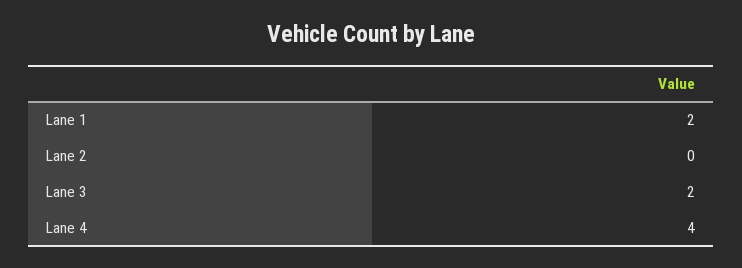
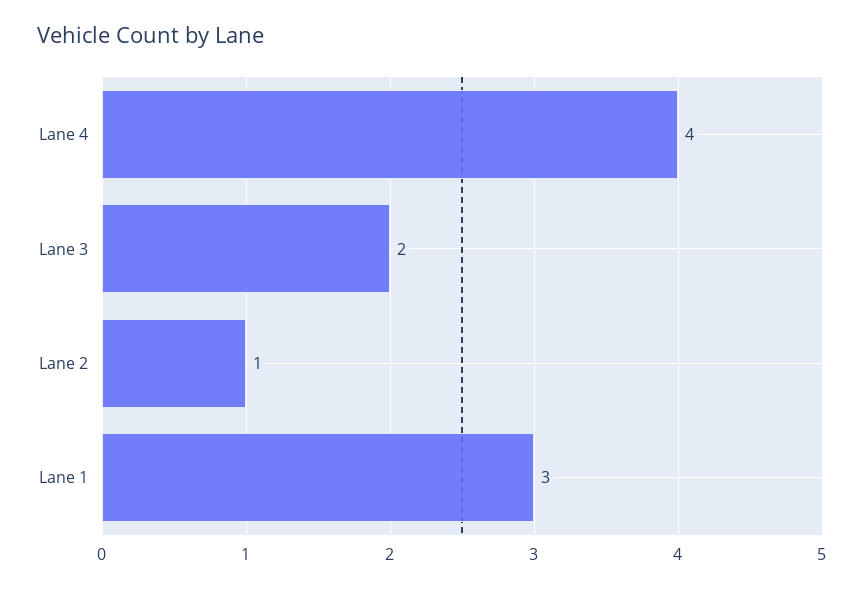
Lane 1: 2 -> 3
Lane 2: 0 -> 1

